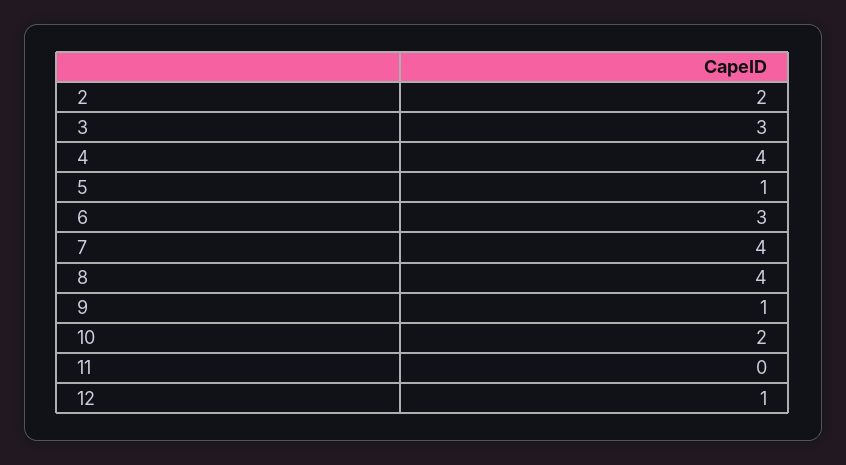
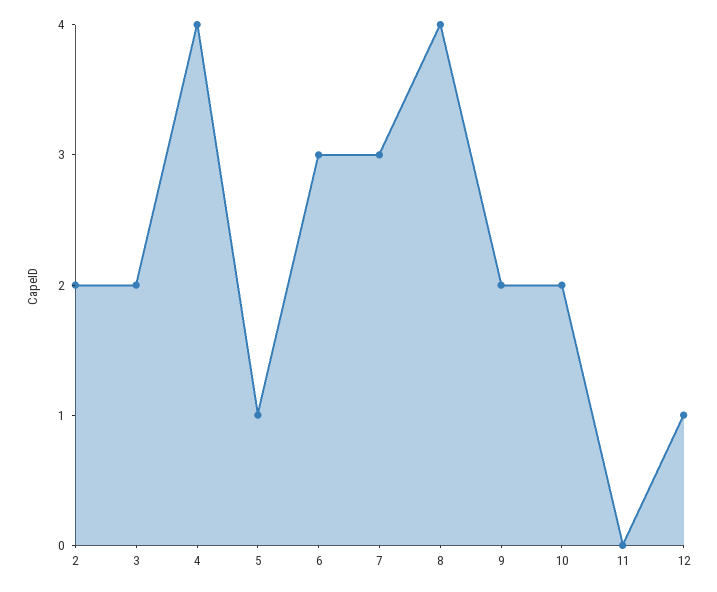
3: 3 -> 2
7: 4 -> 3
9: 1 -> 2

